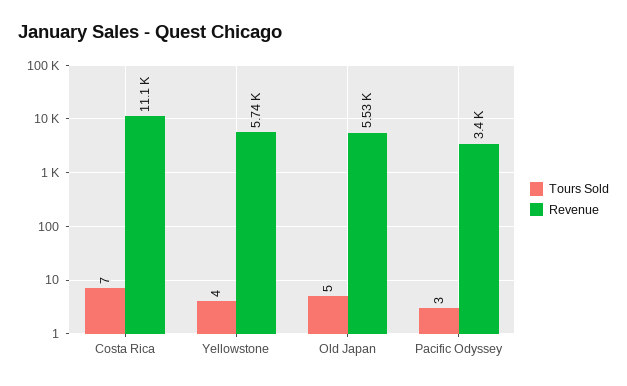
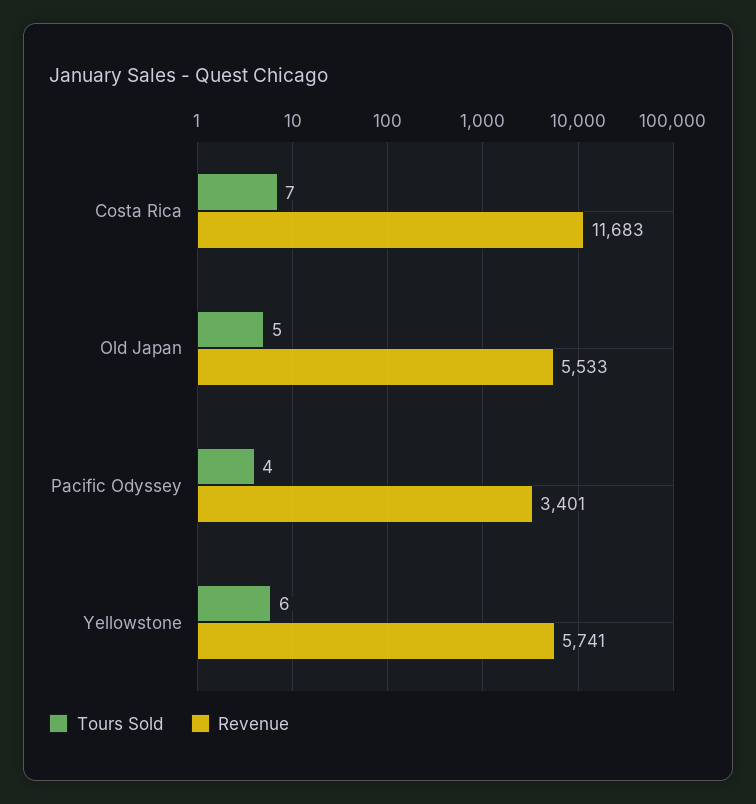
Revenue, Costa Rica: 11100 -> 11683
Tours Sold, Yellowstone: 4 -> 6
Tours Sold, Pacific Odyssey: 3 -> 4

